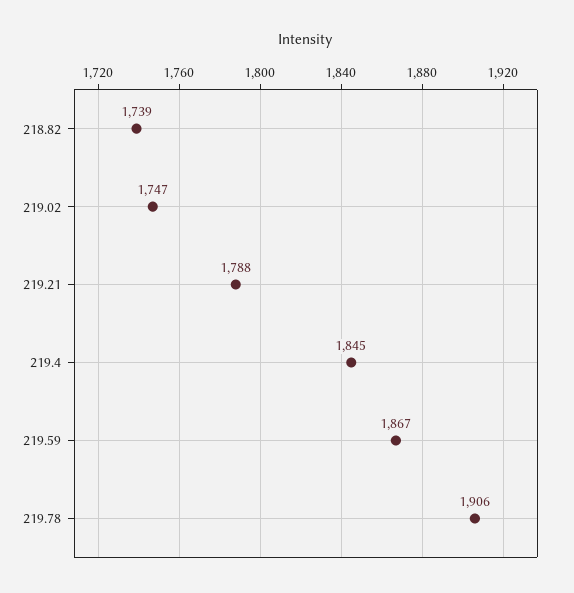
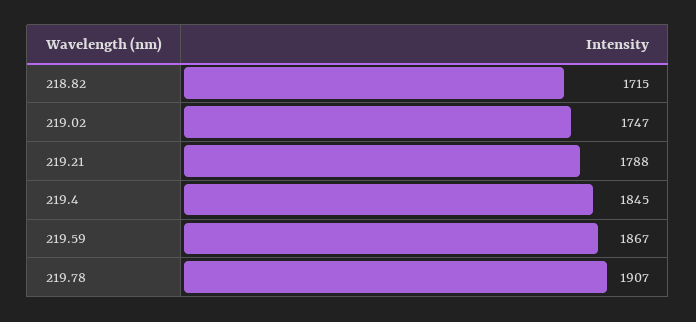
218.82: 1739 -> 1715
219.78: 1906 -> 1907

